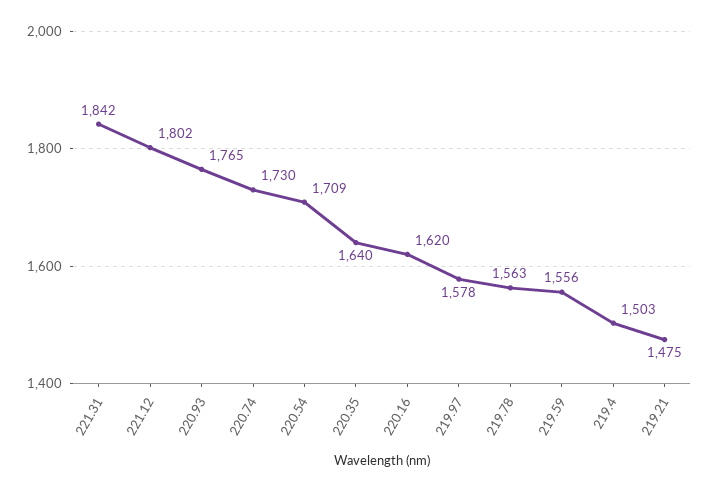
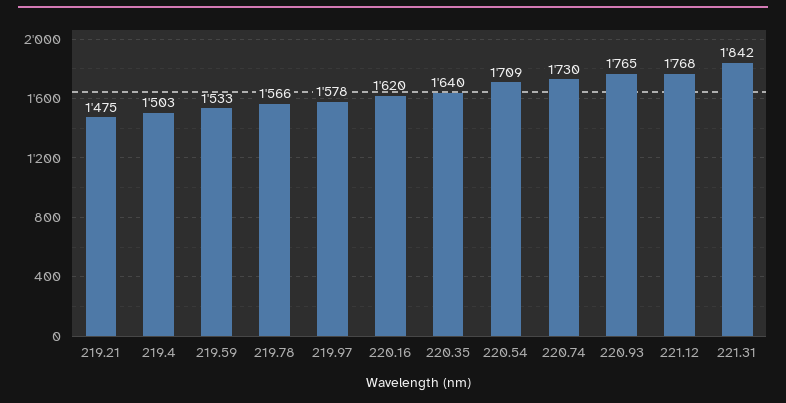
221.12: 1802 -> 1768
219.78: 1563 -> 1566
219.59: 1556 -> 1533

